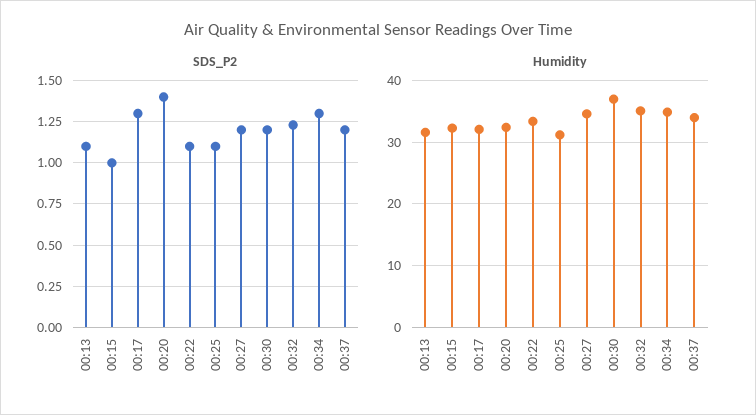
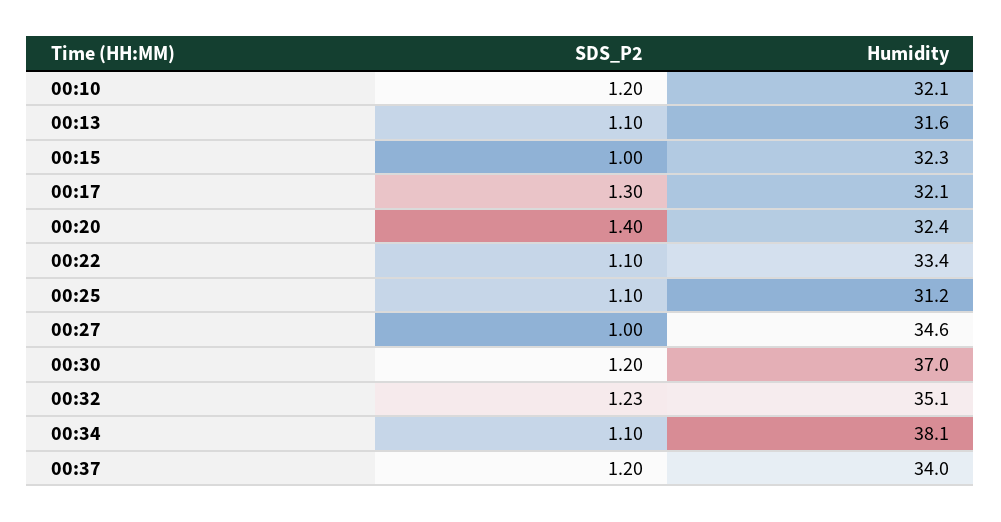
SDS_P2, 00:27: 1.2 -> 1
SDS_P2, 00:34: 1.3 -> 1.1
Humidity, 00:34: 35 -> 38.1
SDS_P2, 00:10: none -> 1.2
Humidity, 00:10: none -> 32.1

